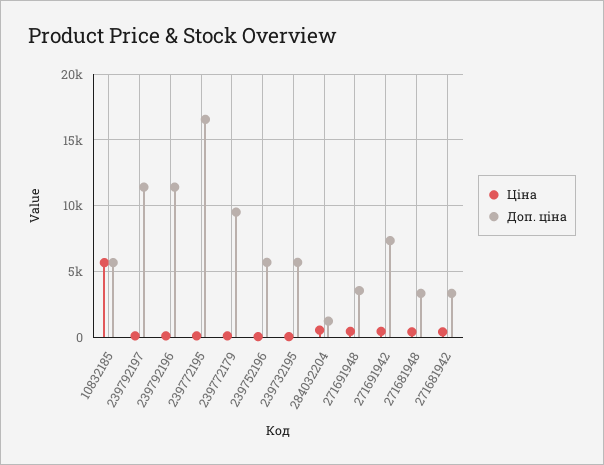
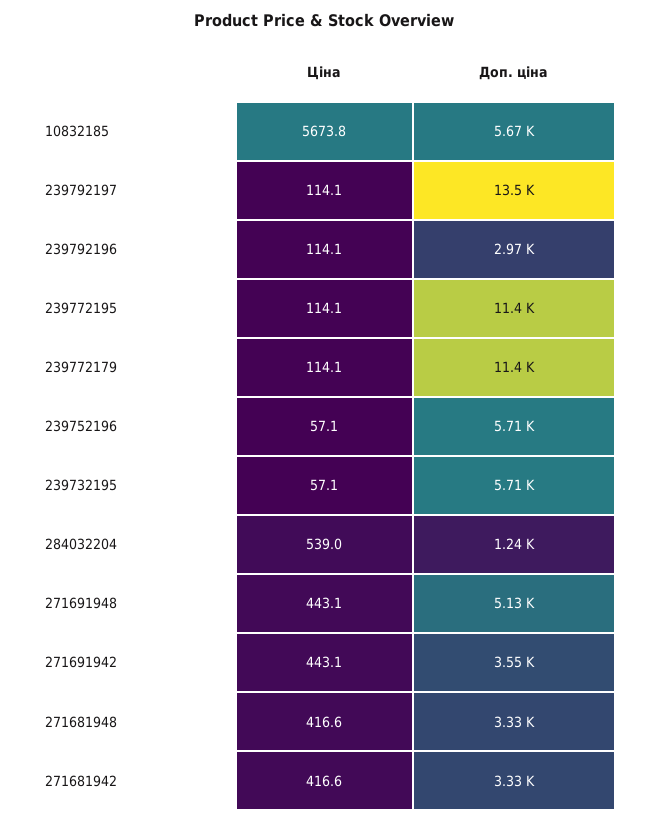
Доп. ціна, 239792197: 11500 -> 13500
Доп. ціна, 239792196: 11500 -> 2970
Доп. ціна, 239772195: 16500 -> 11400
Доп. ціна, 239772179: 9500 -> 11400
Доп. ціна, 271691948: 3500 -> 5130
Доп. ціна, 271691942: 7500 -> 3550

